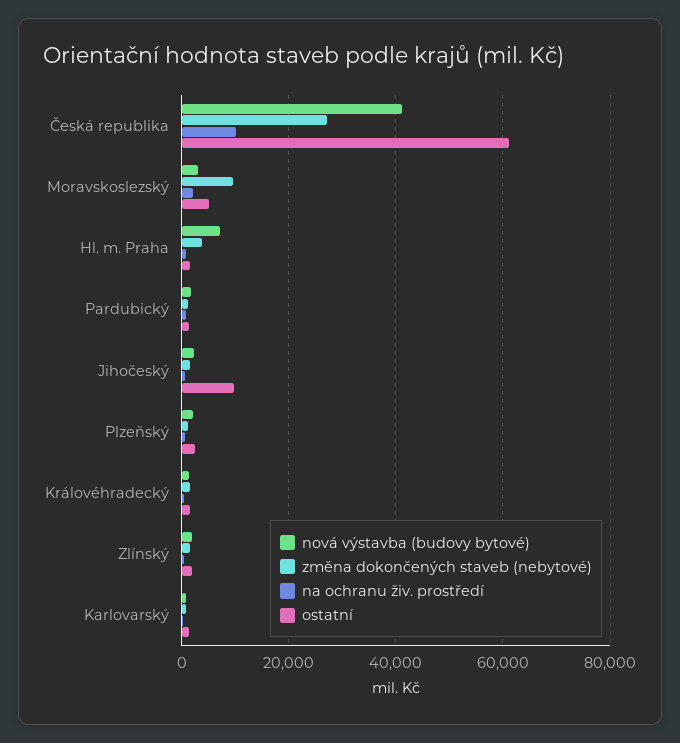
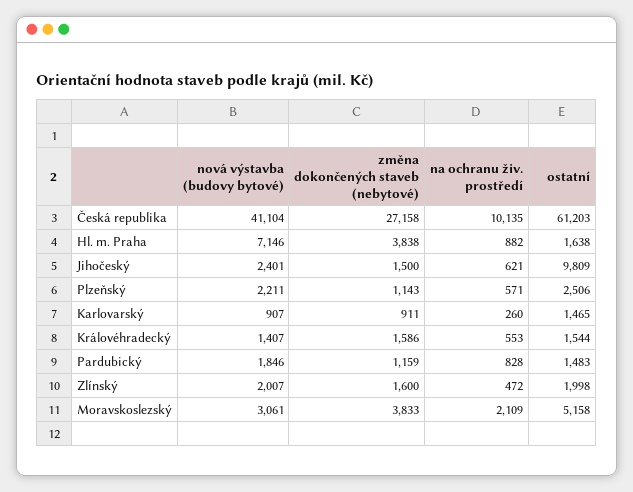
změna dokončených staveb (nebytové), Moravskoslezský: 10000 -> 3833

